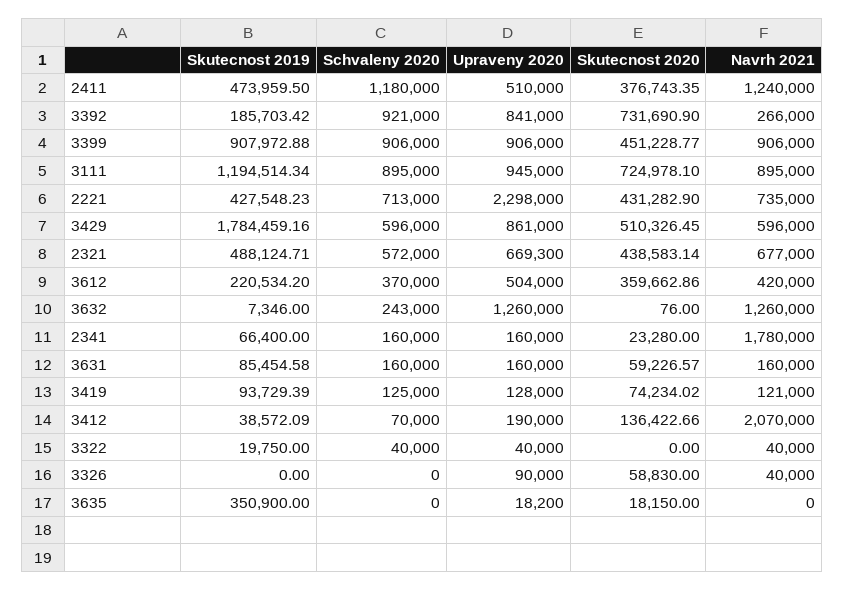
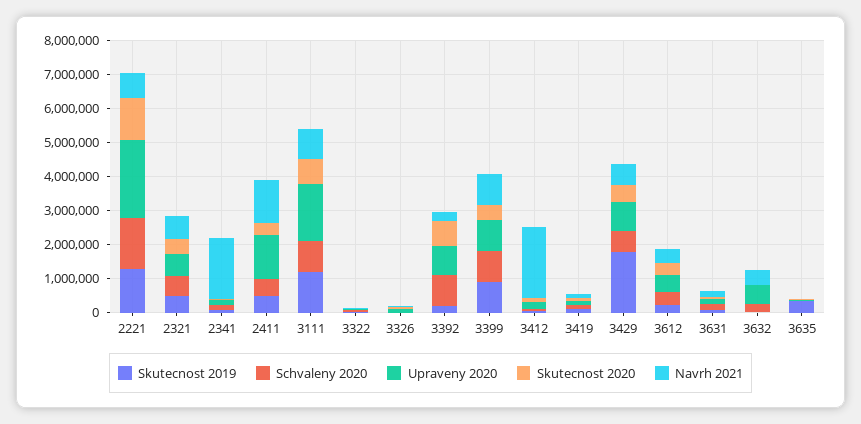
Schvaleny 2020, 2411: 1180000 -> 500000
Upraveny 2020, 2411: 510000 -> 1250000
Upraveny 2020, 3111: 945000 -> 1750000
Skutecnost 2019, 2221: 427548.23 -> 1250000
Schvaleny 2020, 2221: 713000 -> 1500000
Skutecnost 2020, 2221: 431282.9 -> 1250000
Upraveny 2020, 3632: 1260000 -> 500000
Navrh 2021, 3632: 1260000 -> 500000

